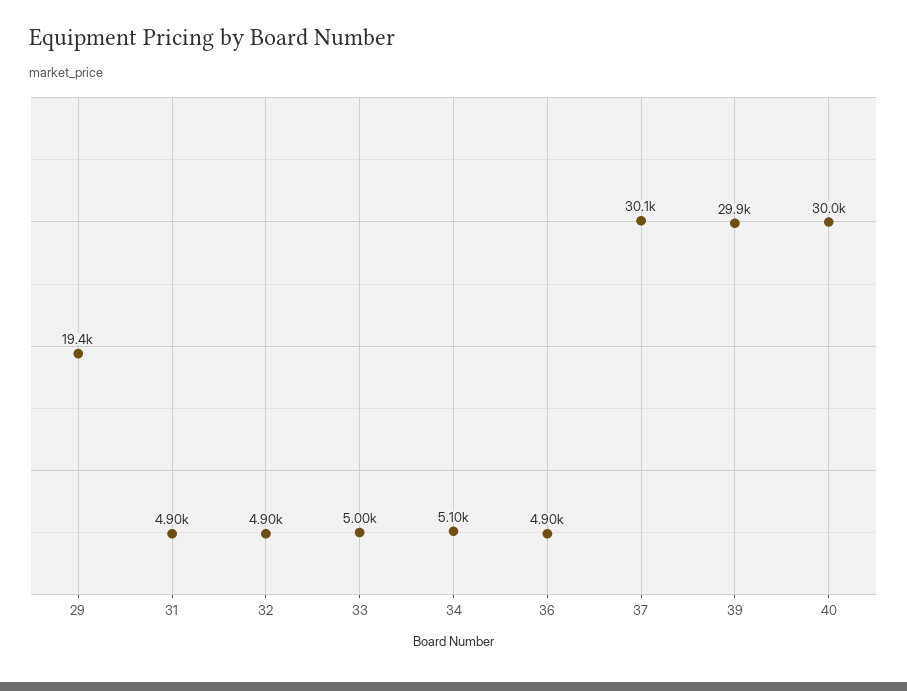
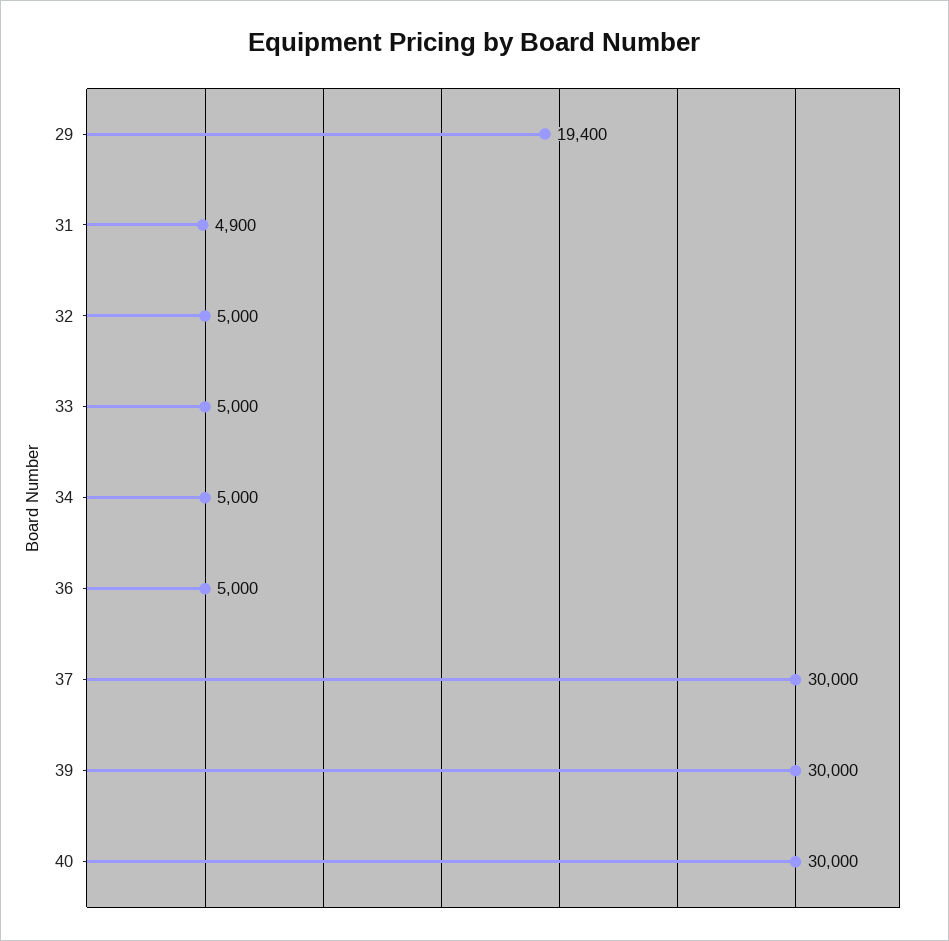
32: 4900 -> 5000
34: 5100 -> 5000
36: 4900 -> 5000
37: 30100 -> 30000
39: 29900 -> 30000

